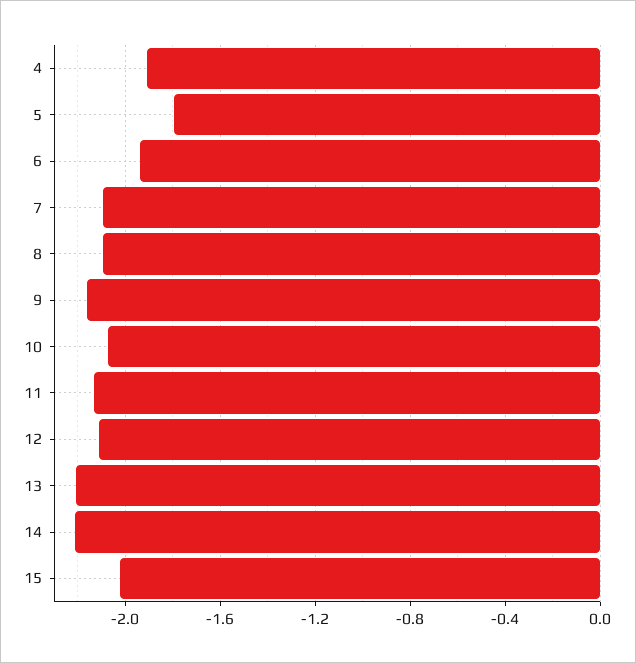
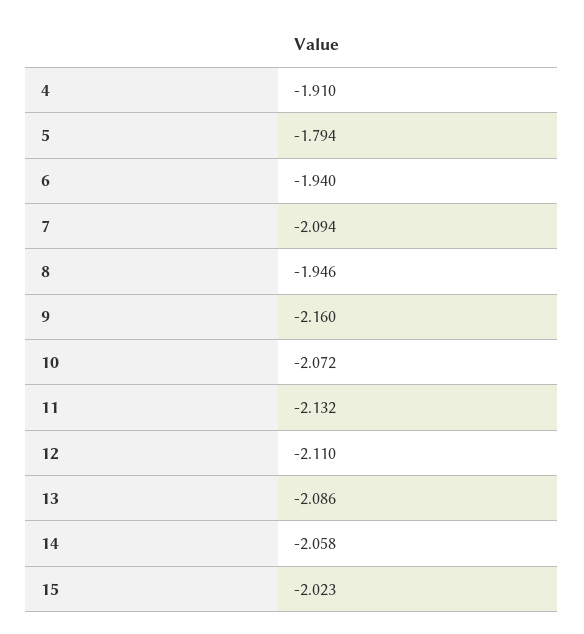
8: -2.1 -> -1.946
13: -2.2 -> -2.086
14: -2.2 -> -2.058

